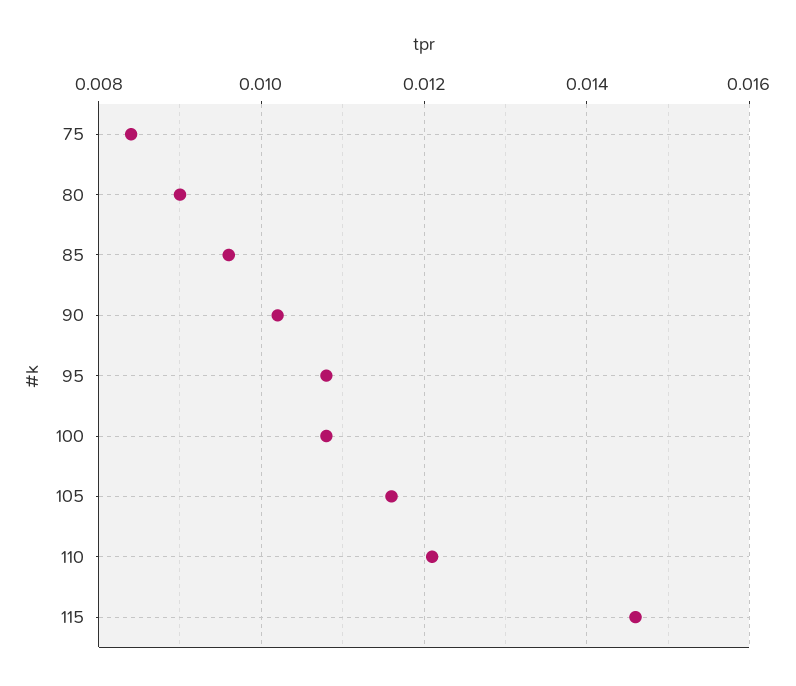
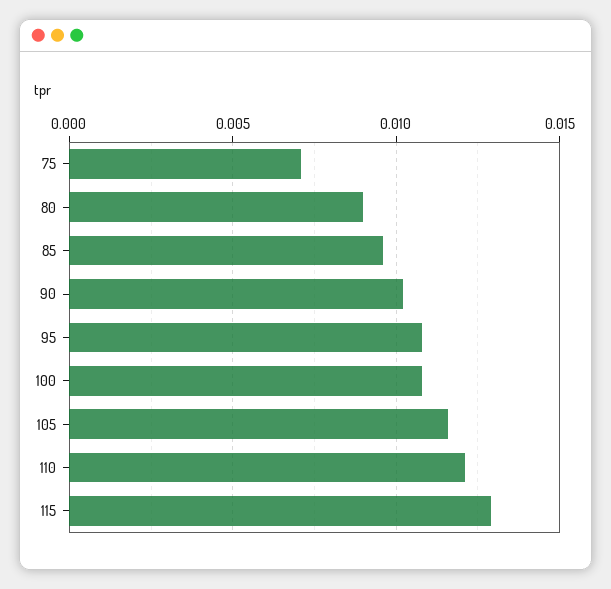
75: 0.0085 -> 0.007
115: 0.0145 -> 0.013

